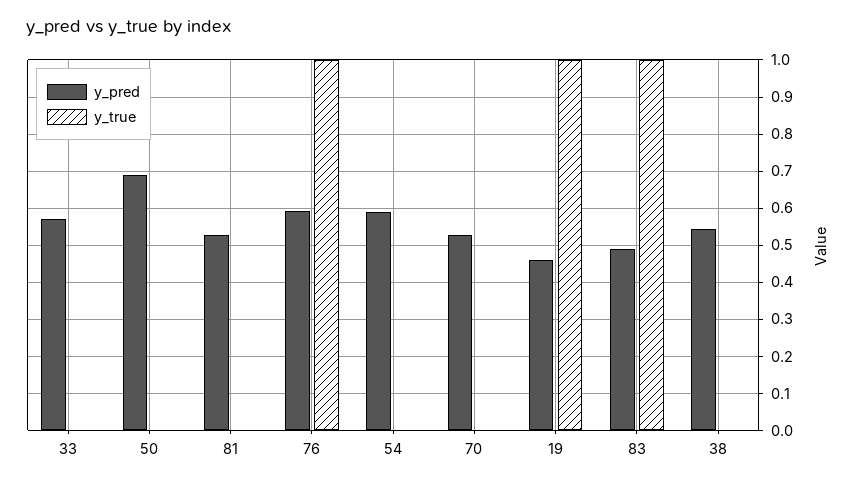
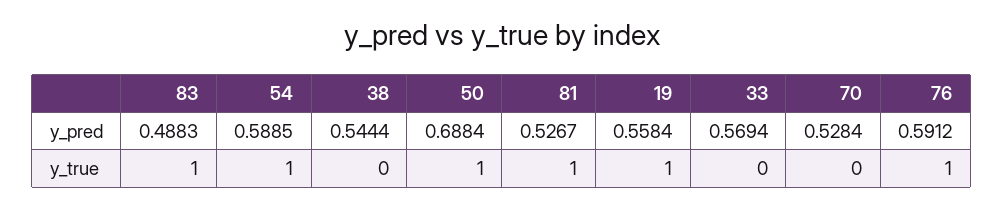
y_true, 50: 0 -> 1
y_true, 81: 0 -> 1
y_true, 54: 0 -> 1
y_pred, 19: 0.46 -> 0.5584

